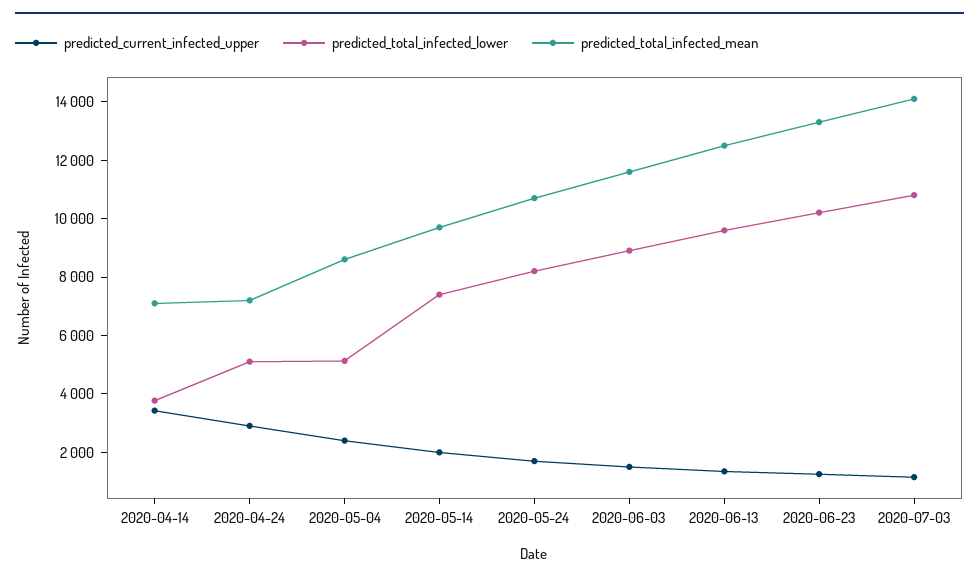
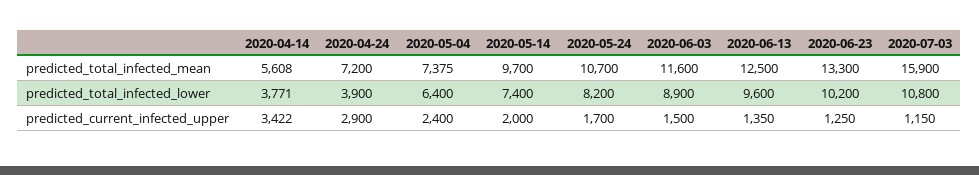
predicted_total_infected_mean, 2020-04-14: 7000 -> 5608
predicted_total_infected_lower, 2020-04-24: 5000 -> 3900
predicted_total_infected_lower, 2020-05-04: 5000 -> 6400
predicted_total_infected_mean, 2020-05-04: 8500 -> 7375
predicted_total_infected_mean, 2020-07-03: 14000 -> 15900

